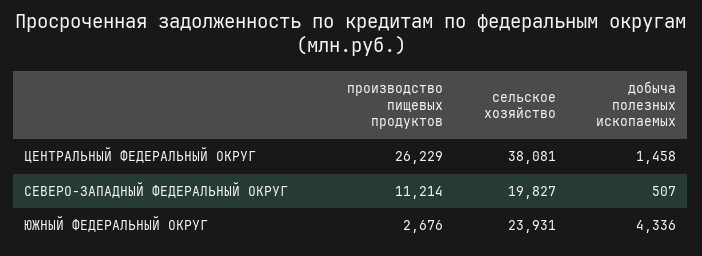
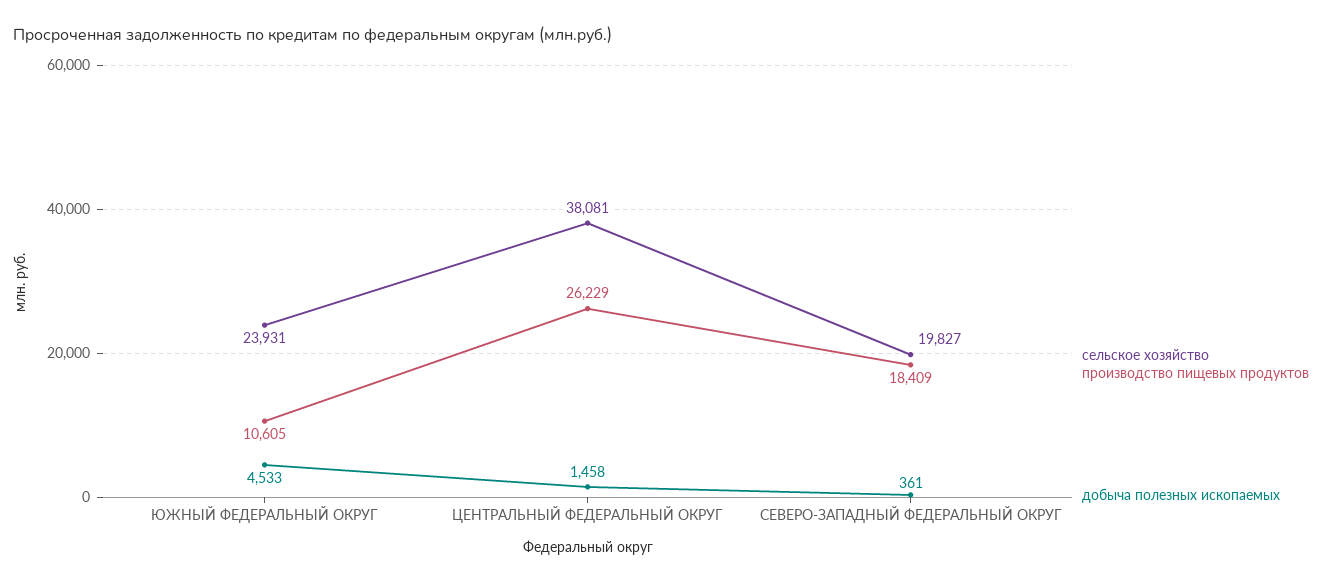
производство пищевых продуктов, СЕВЕРО-ЗАПАДНЫЙ ФЕДЕРАЛЬНЫЙ ОКРУГ: 11214 -> 18409
добыча полезных ископаемых, СЕВЕРО-ЗАПАДНЫЙ ФЕДЕРАЛЬНЫЙ ОКРУГ: 507 -> 361
производство пищевых продуктов, ЮЖНЫЙ ФЕДЕРАЛЬНЫЙ ОКРУГ: 2676 -> 10605
добыча полезных ископаемых, ЮЖНЫЙ ФЕДЕРАЛЬНЫЙ ОКРУГ: 4336 -> 4533

